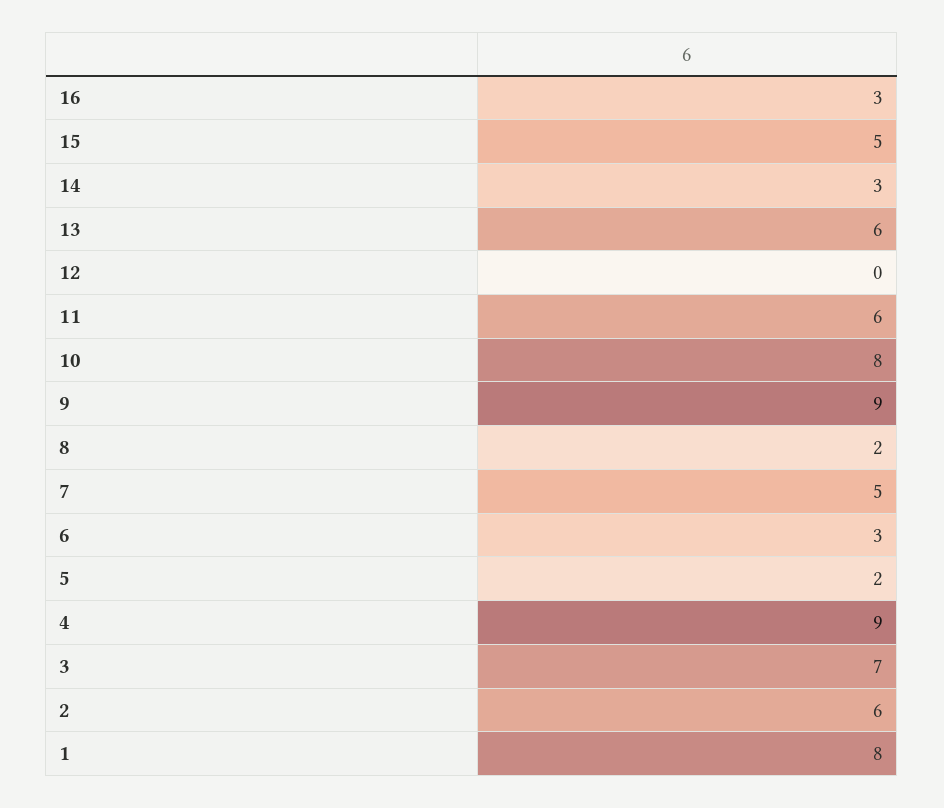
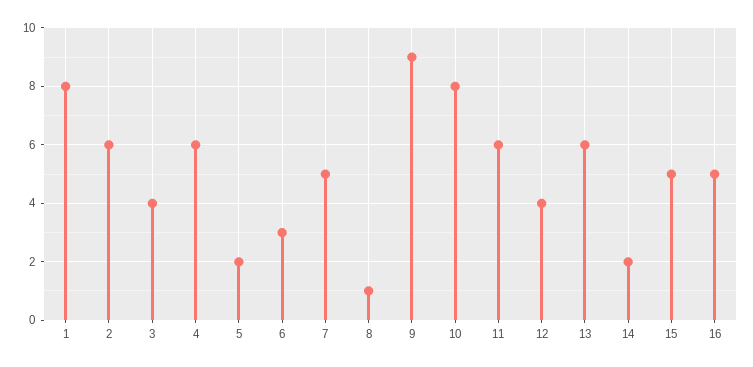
16: 3 -> 5
14: 3 -> 2
12: 0 -> 4
8: 2 -> 1
4: 9 -> 6
3: 7 -> 4

